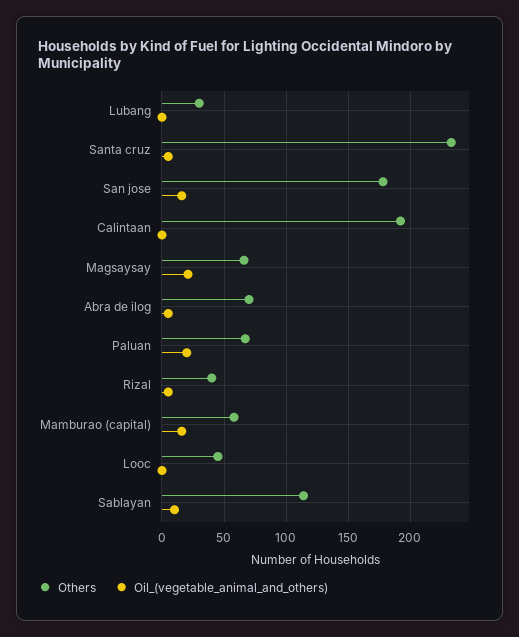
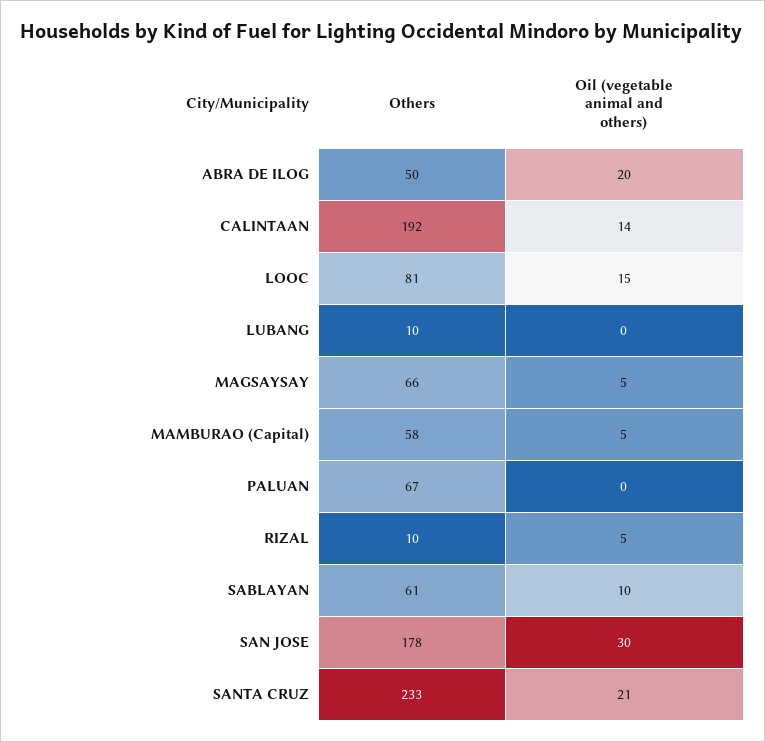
Others, Lubang: 30 -> 10
Oil_(vegetable_animal_and_others), Santa cruz: 5 -> 21
Oil_(vegetable_animal_and_others), San jose: 15 -> 30
Oil_(vegetable_animal_and_others), Calintaan: 0 -> 14
Oil_(vegetable_animal_and_others), Magsaysay: 20 -> 5
Others, Abra de ilog: 70 -> 50
Oil_(vegetable_animal_and_others), Abra de ilog: 5 -> 20
Oil_(vegetable_animal_and_others), Paluan: 20 -> 0
Others, Rizal: 40 -> 10
Oil_(vegetable_animal_and_others), Mamburao (capital): 15 -> 5
Others, Looc: 45 -> 81
Oil_(vegetable_animal_and_others), Looc: 0 -> 15
Others, Sablayan: 115 -> 61

